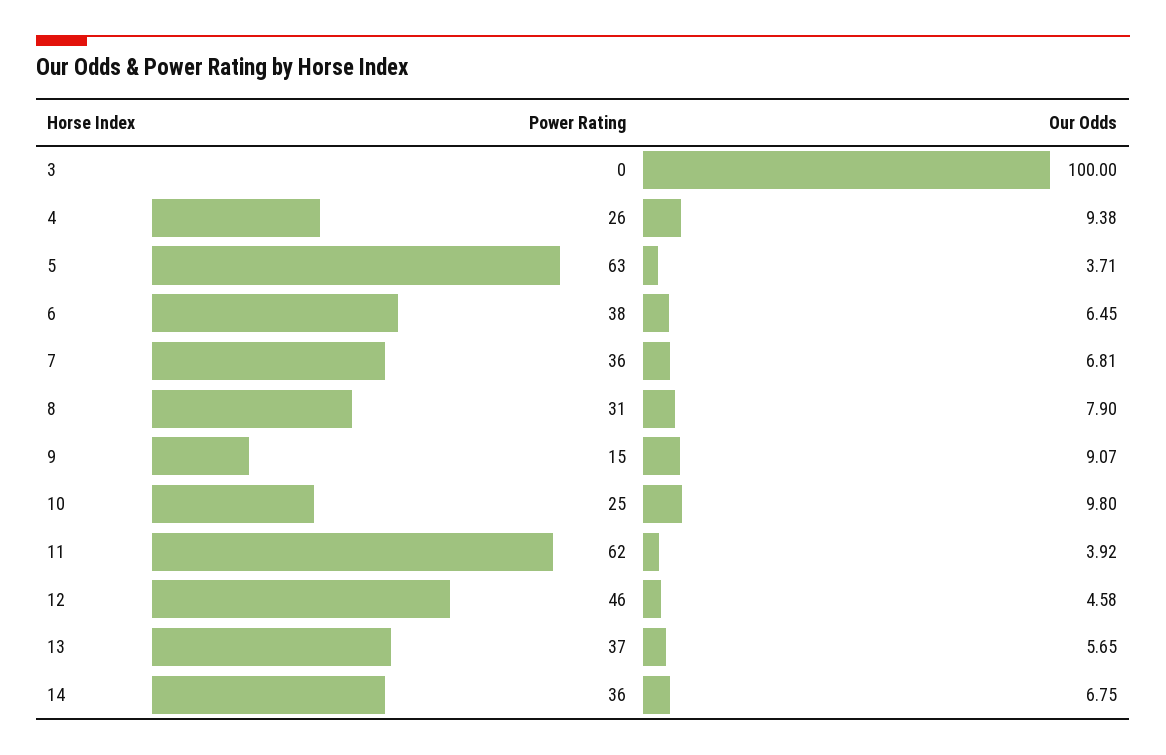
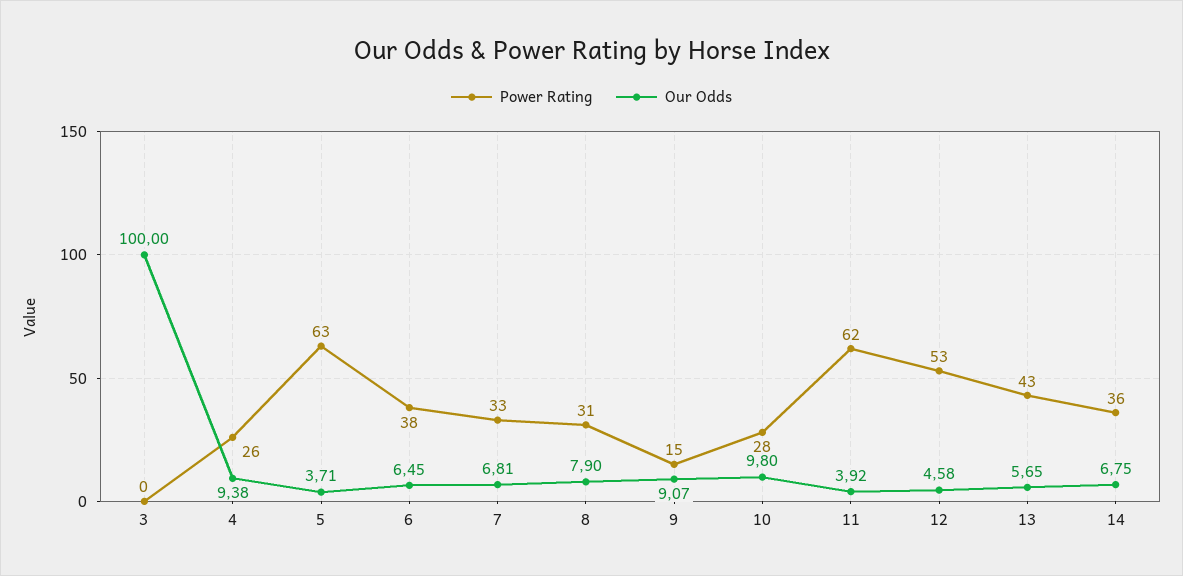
Power Rating, 7: 36 -> 33
Power Rating, 10: 25 -> 28
Power Rating, 12: 46 -> 53
Power Rating, 13: 37 -> 43

